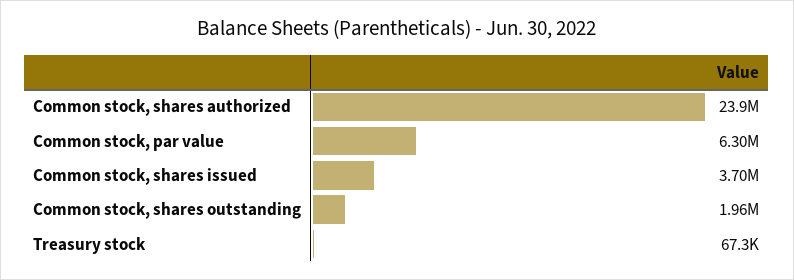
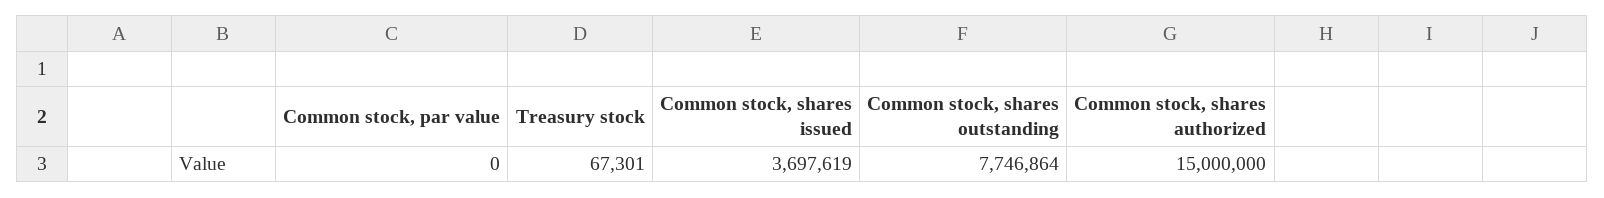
Common stock, shares authorized: 23900000 -> 15000000
Common stock, par value: 6300000 -> 0
Common stock, shares outstanding: 1960000 -> 7746864

